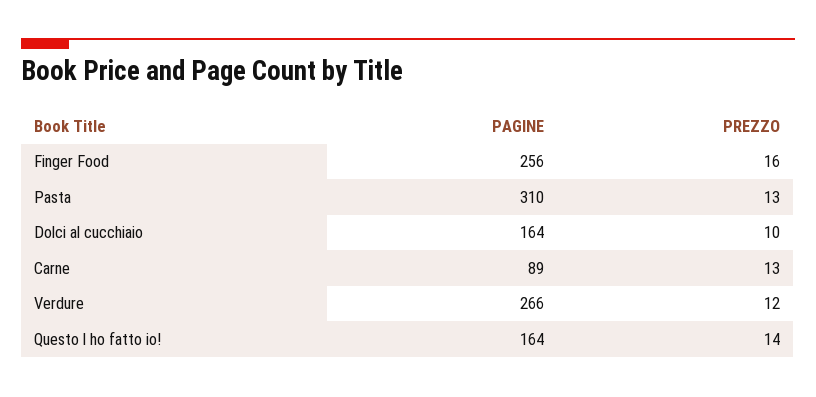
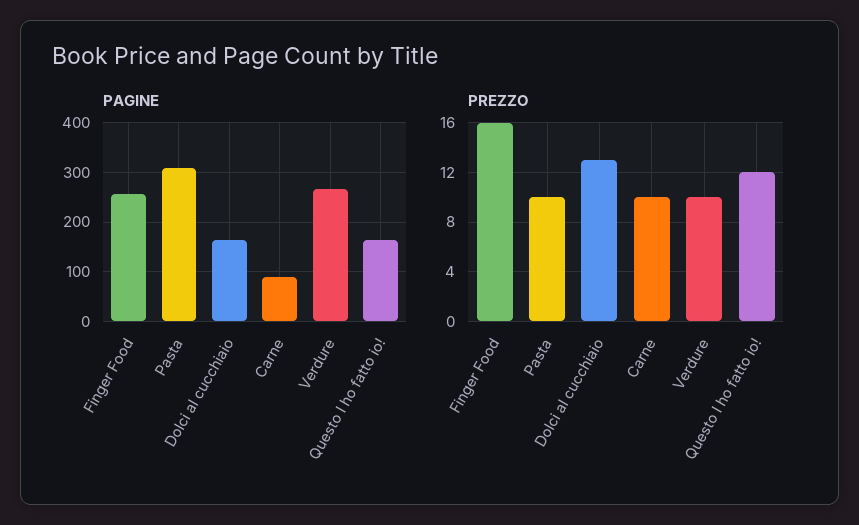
PREZZO, Pasta: 13 -> 10
PREZZO, Dolci al cucchiaio: 10 -> 13
PREZZO, Carne: 13 -> 10
PREZZO, Verdure: 12 -> 10
PREZZO, Questo l ho fatto io!: 14 -> 12

